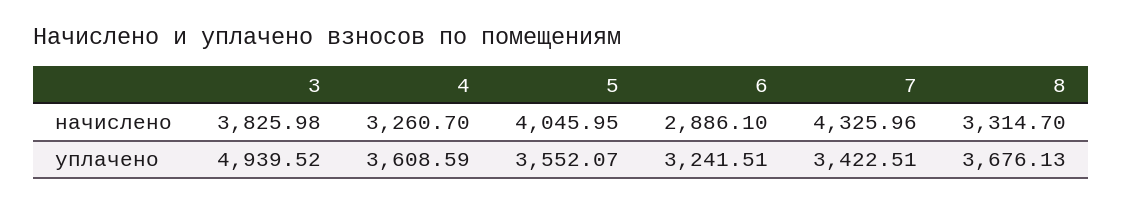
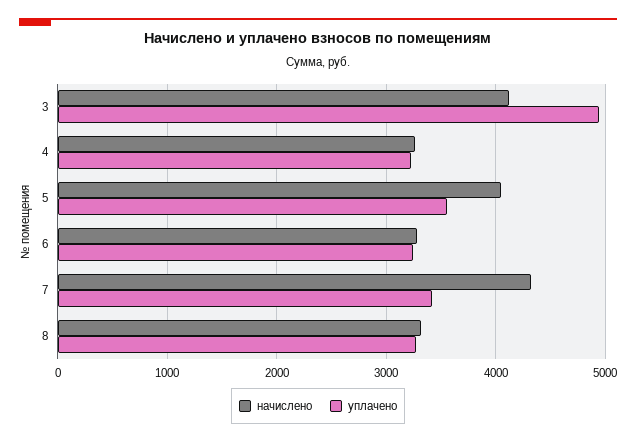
начислено, 3: 3825.98 -> 4100
начислено, 6: 2886.1 -> 3300
уплачено, 4: 3608.59 -> 3200
уплачено, 8: 3676.13 -> 3300

